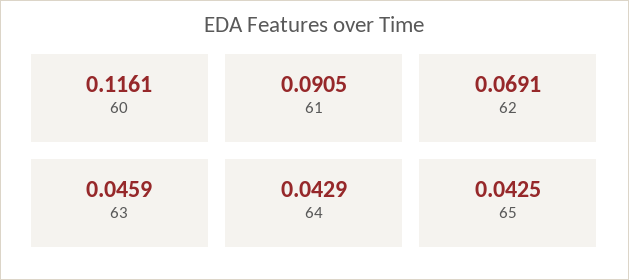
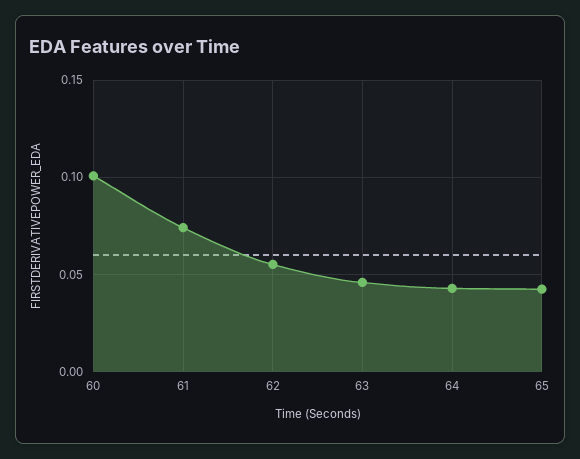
60: 0.1161 -> 0.1
61: 0.0905 -> 0.075
62: 0.0691 -> 0.055

